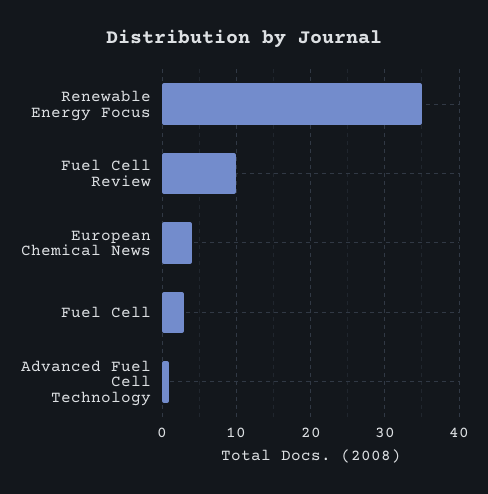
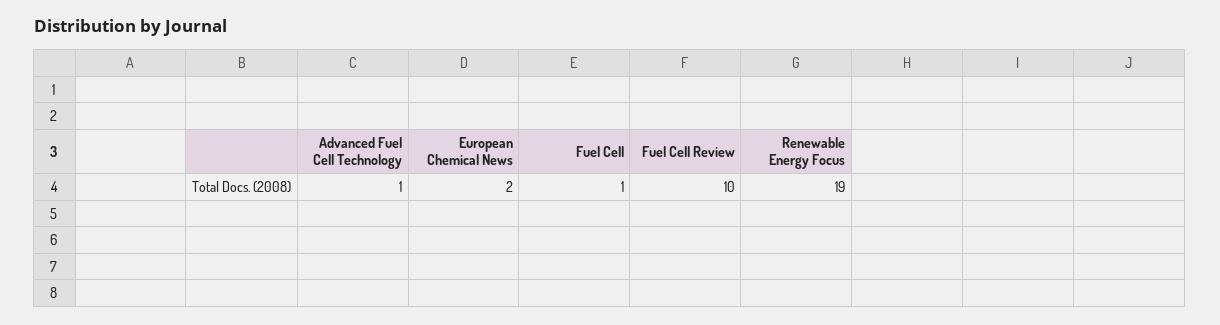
Renewable Energy Focus: 35 -> 19
European Chemical News: 4 -> 2
Fuel Cell: 3 -> 1

